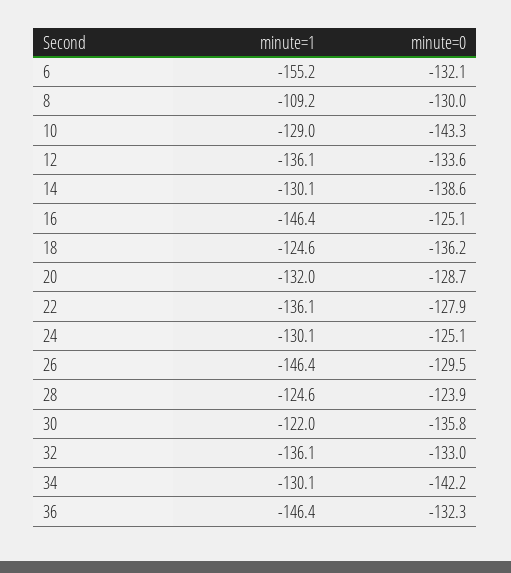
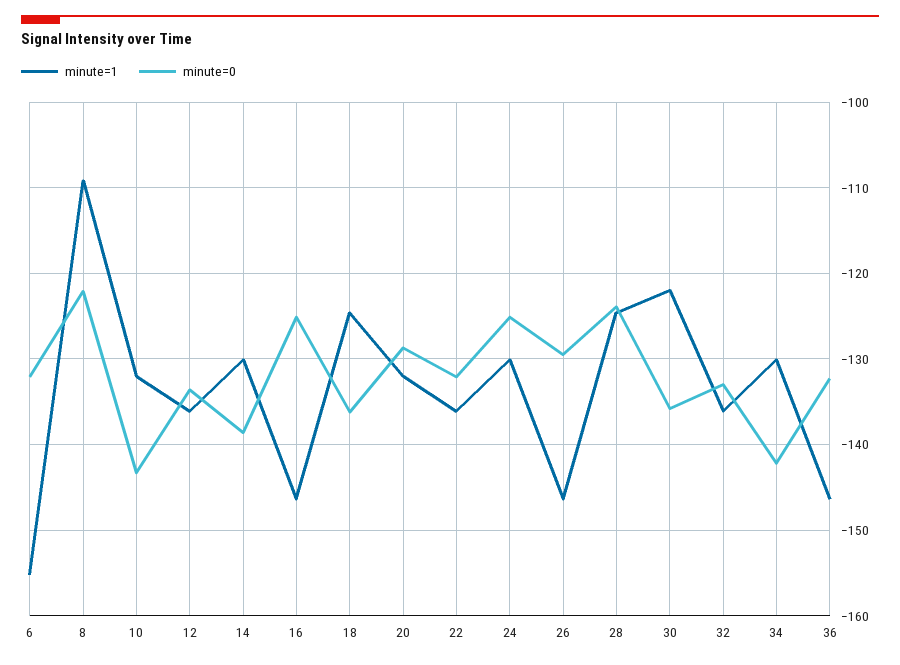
minute=0, 8: -130 -> -122
minute=1, 10: -129 -> -132
minute=0, 22: -127.9 -> -132

